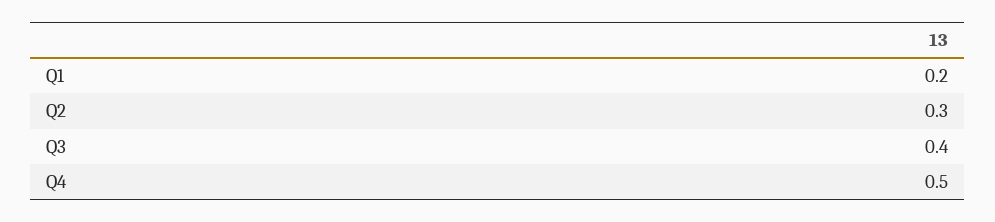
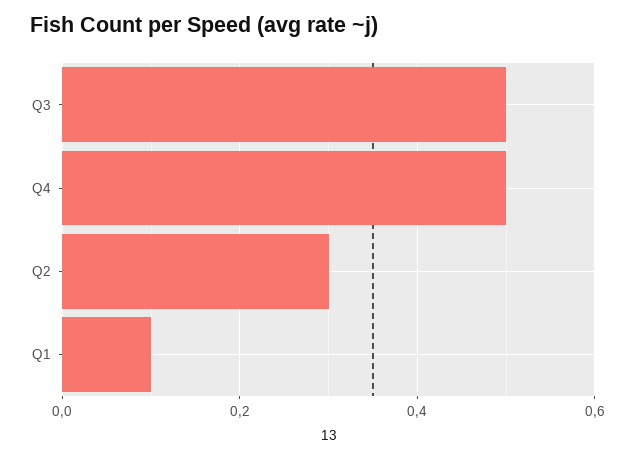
Q1: 0.2 -> 0.1
Q3: 0.4 -> 0.5

